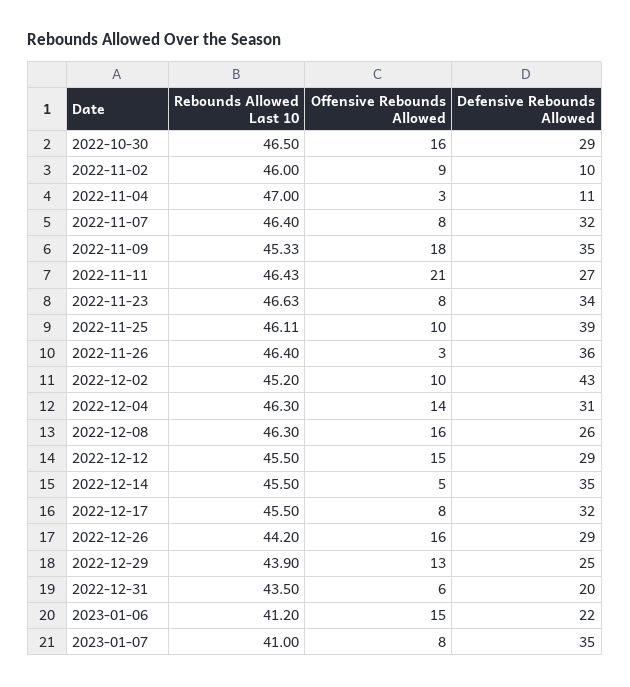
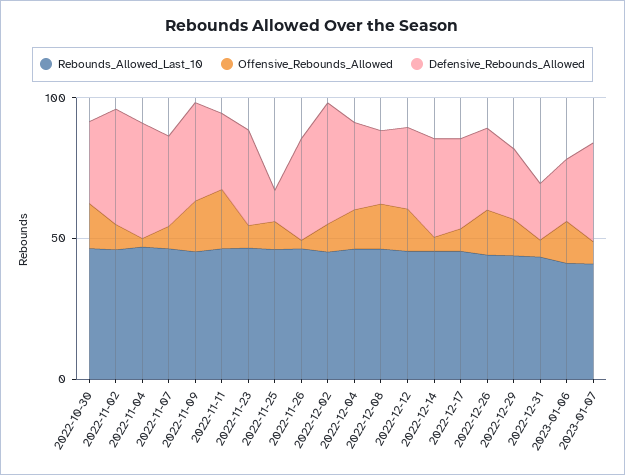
Defensive Rebounds Allowed, 2022-11-02: 10 -> 40
Defensive Rebounds Allowed, 2022-11-04: 11 -> 40
Defensive Rebounds Allowed, 2022-11-25: 39 -> 10

